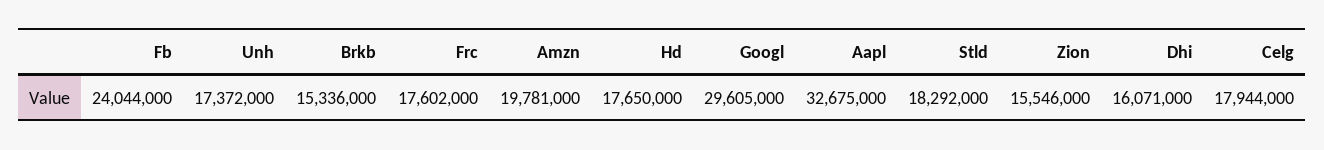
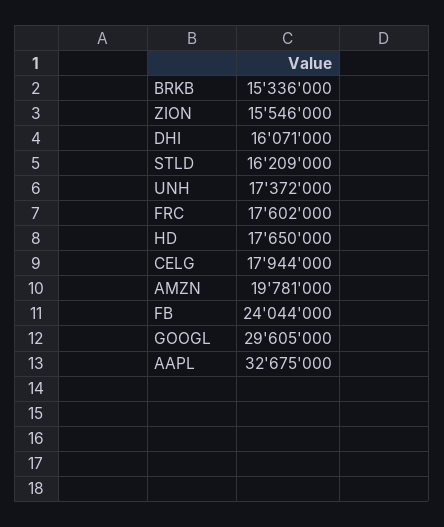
Stld: 18292000 -> 16209000

